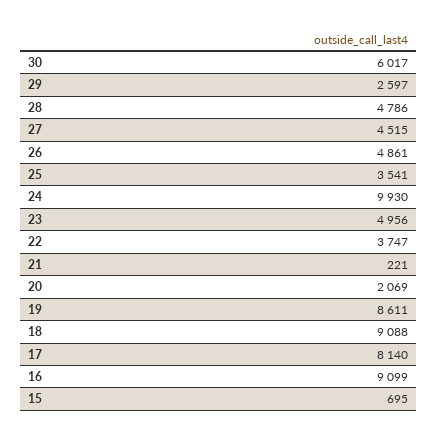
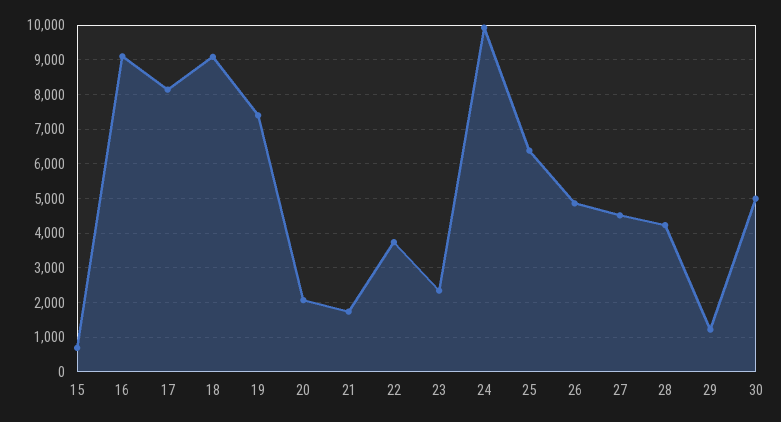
30: 6017 -> 5000
29: 2597 -> 1200
28: 4786 -> 4200
25: 3541 -> 6400
23: 4956 -> 2400
21: 221 -> 1800
19: 8611 -> 7400

